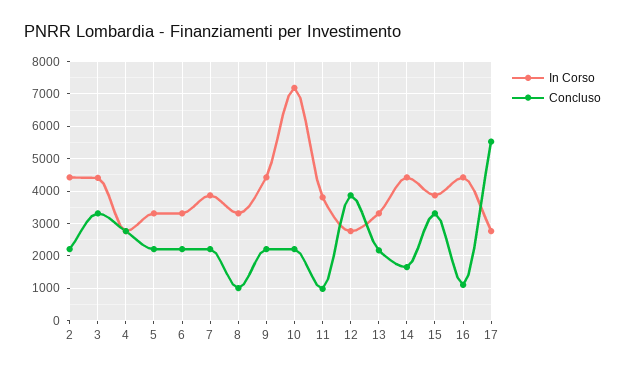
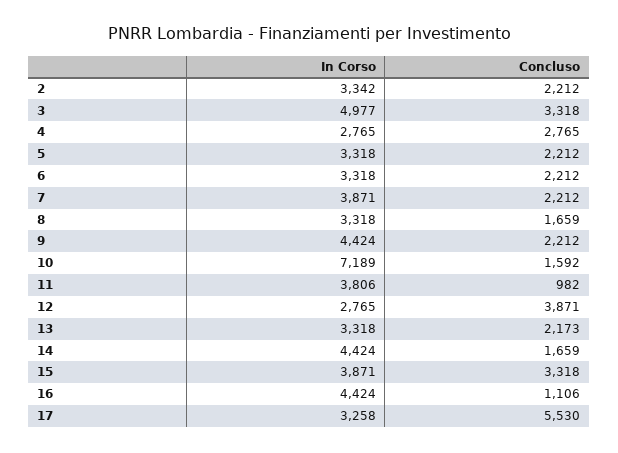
In Corso, 2: 4400 -> 3342
In Corso, 3: 4400 -> 4977
Concluso, 8: 1000 -> 1659
Concluso, 10: 2200 -> 1592
In Corso, 17: 2800 -> 3258

